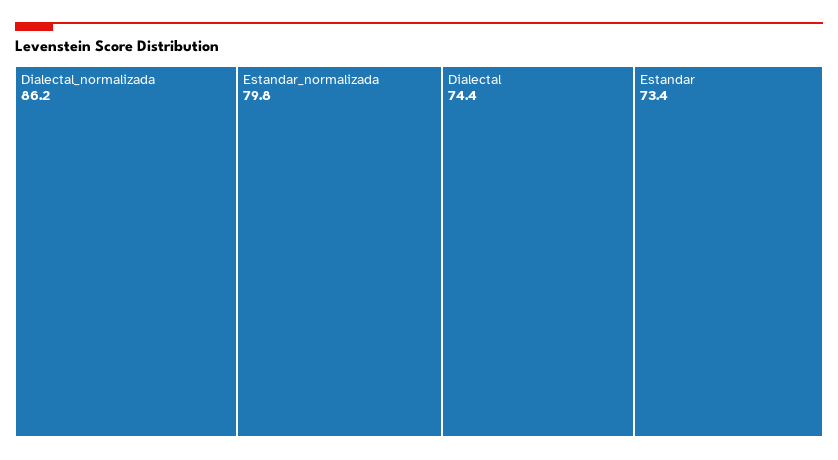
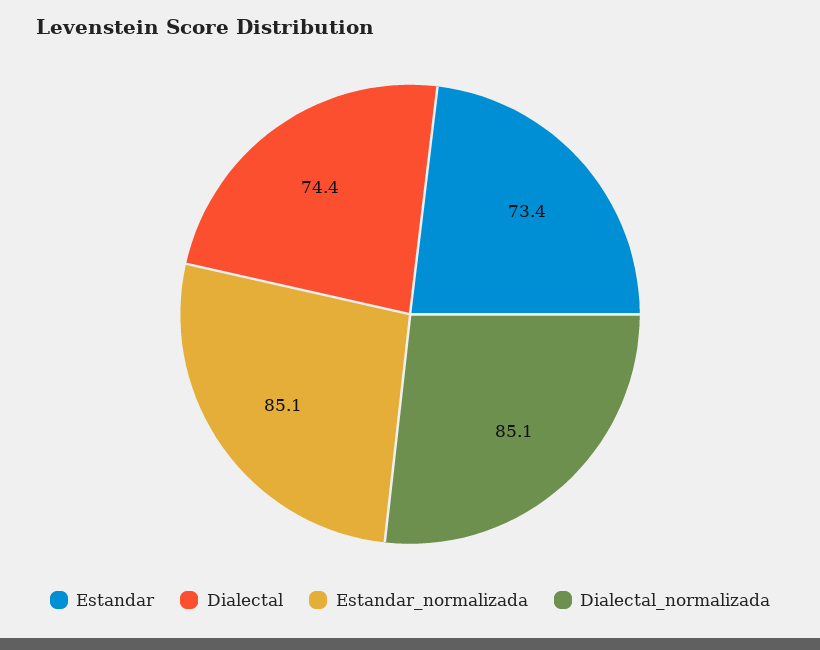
Dialectal_normalizada: 86.2 -> 85.1
Estandar_normalizada: 79.8 -> 85.1

